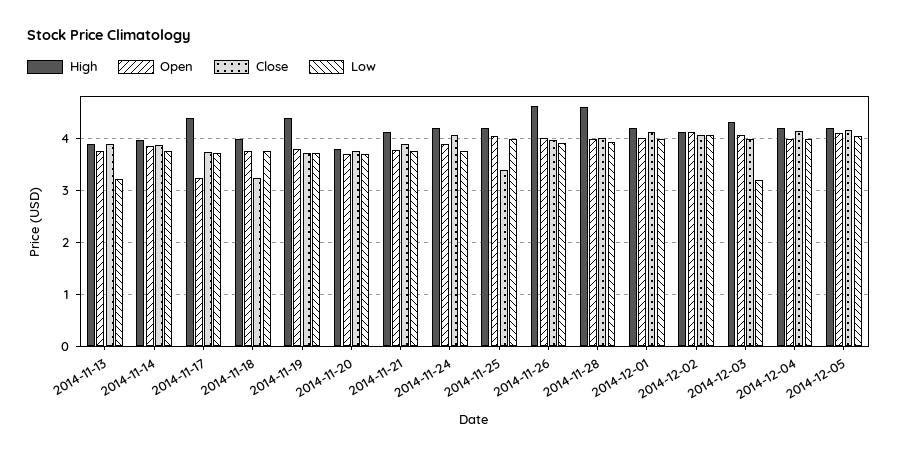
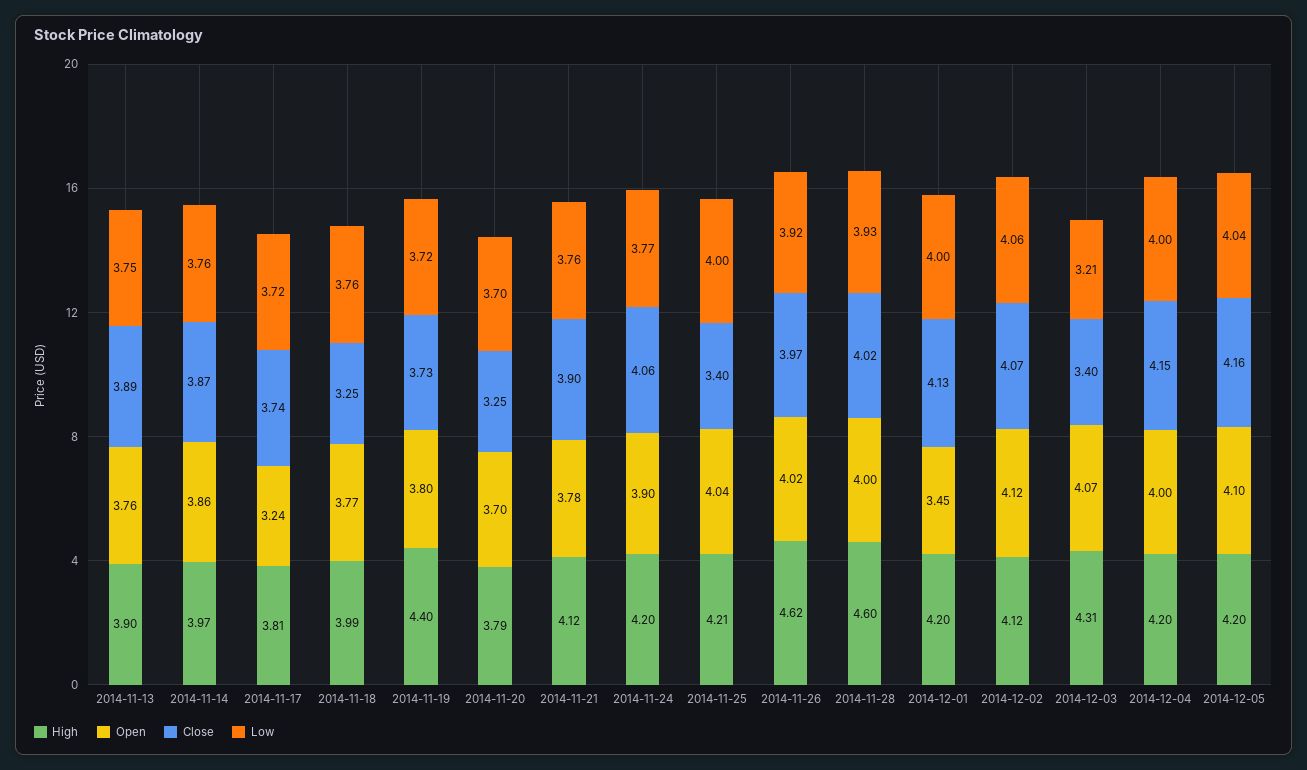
Low, 2014-11-13: 3.2 -> 3.75
High, 2014-11-17: 4.4 -> 3.81
Close, 2014-11-20: 3.8 -> 3.25
Open, 2014-12-01: 4 -> 3.45
Close, 2014-12-03: 4 -> 3.4

